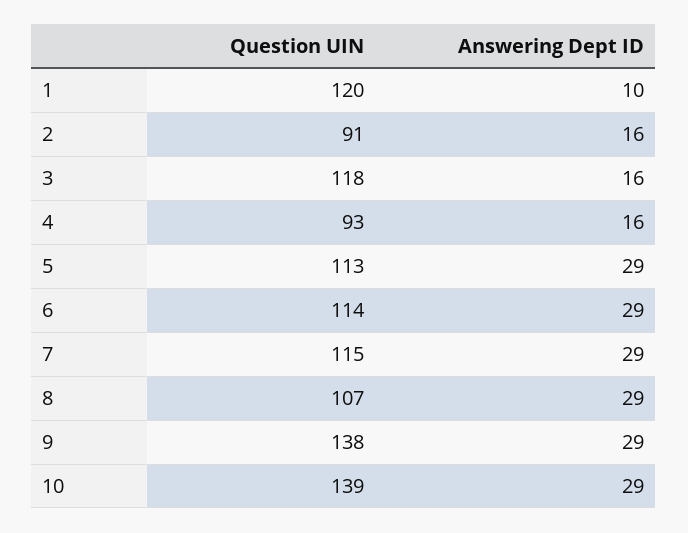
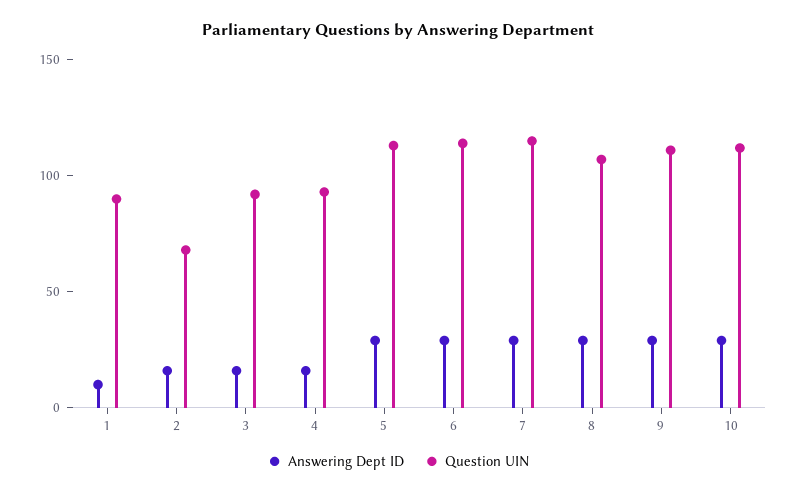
Question UIN, 1: 120 -> 90
Question UIN, 2: 91 -> 70
Question UIN, 3: 118 -> 90
Question UIN, 9: 138 -> 110
Question UIN, 10: 139 -> 110

